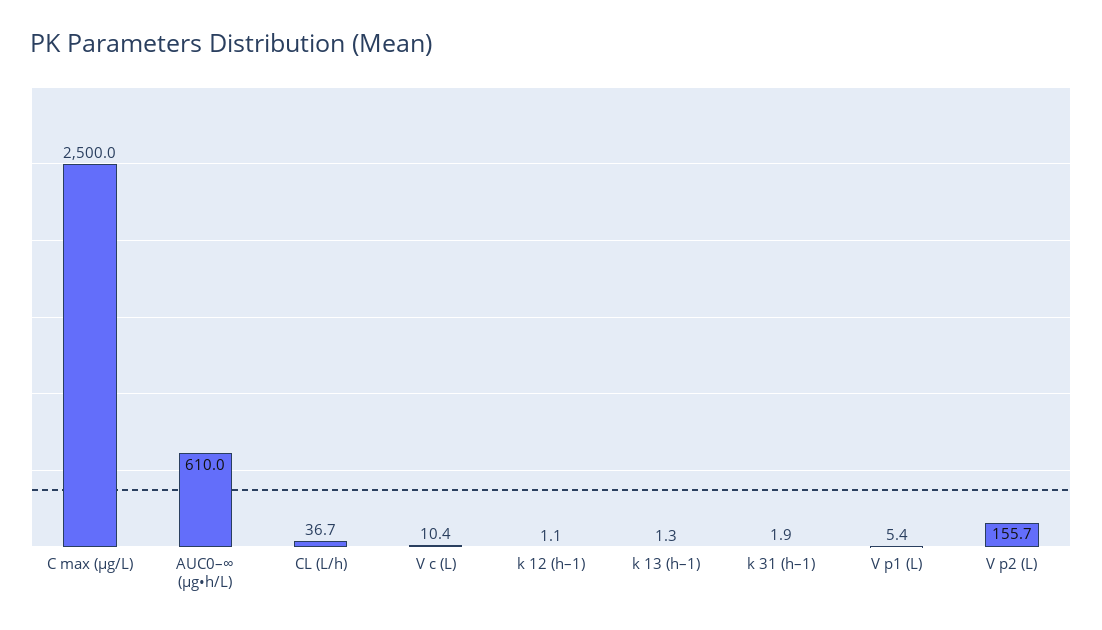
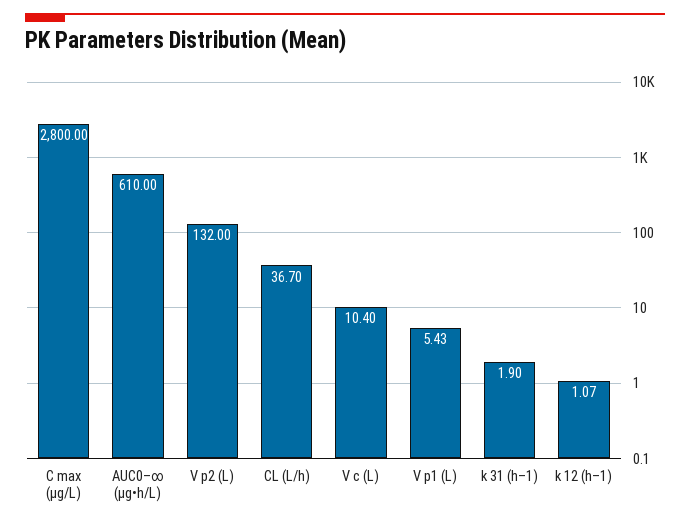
C max (μg/L): 2500 -> 2800
k 13 (h–1): 1.3 -> none
V p2 (L): 155.7 -> 132

